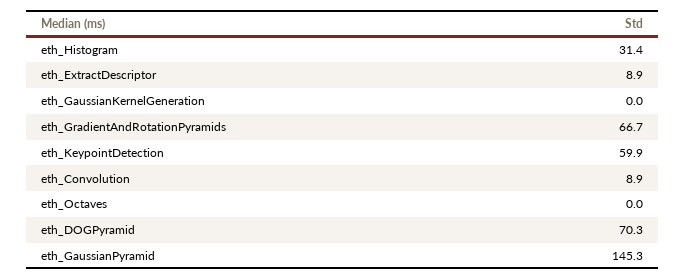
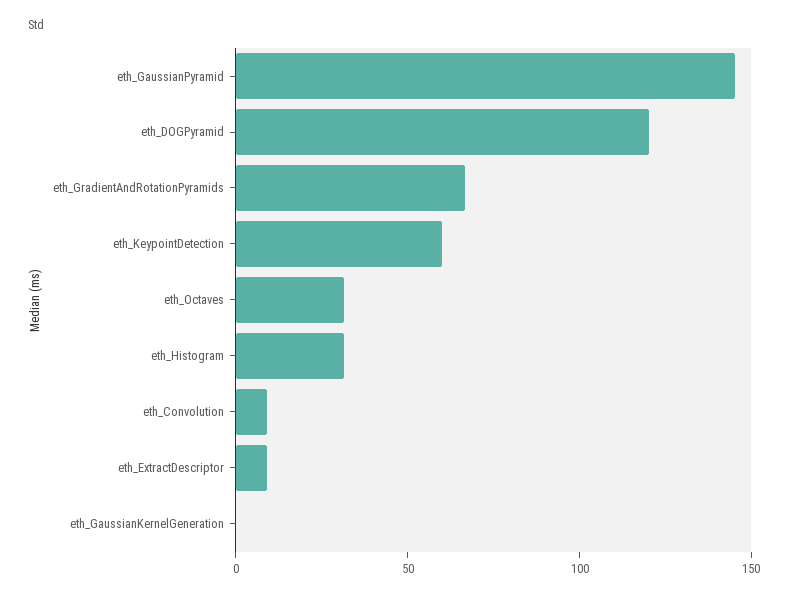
eth_Octaves: 0 -> 30
eth_DOGPyramid: 70.3 -> 120

